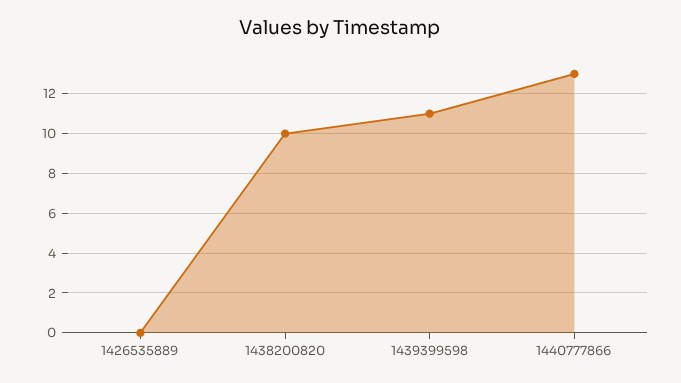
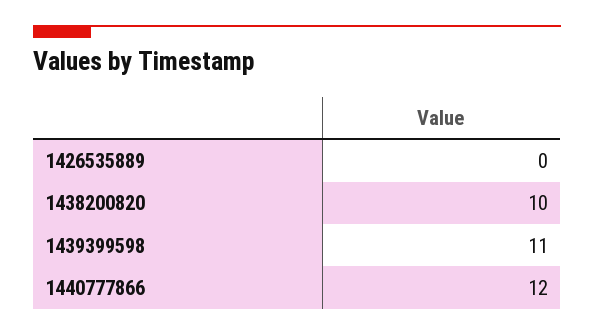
1440777866: 13 -> 12

